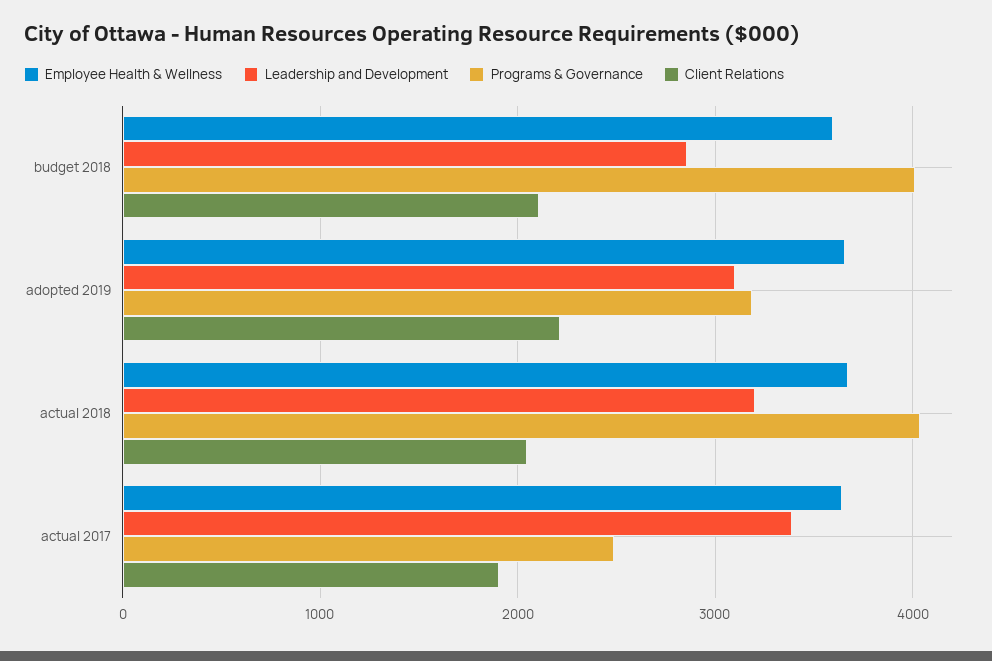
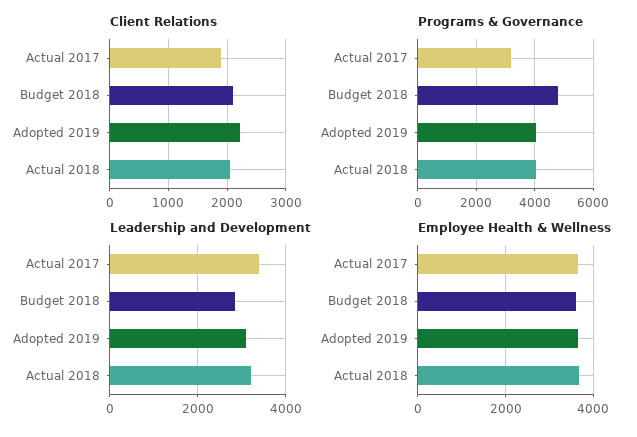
Programs & Governance, budget 2018: 4000 -> 4750
Programs & Governance, adopted 2019: 3200 -> 4000
Programs & Governance, actual 2017: 2500 -> 3250

